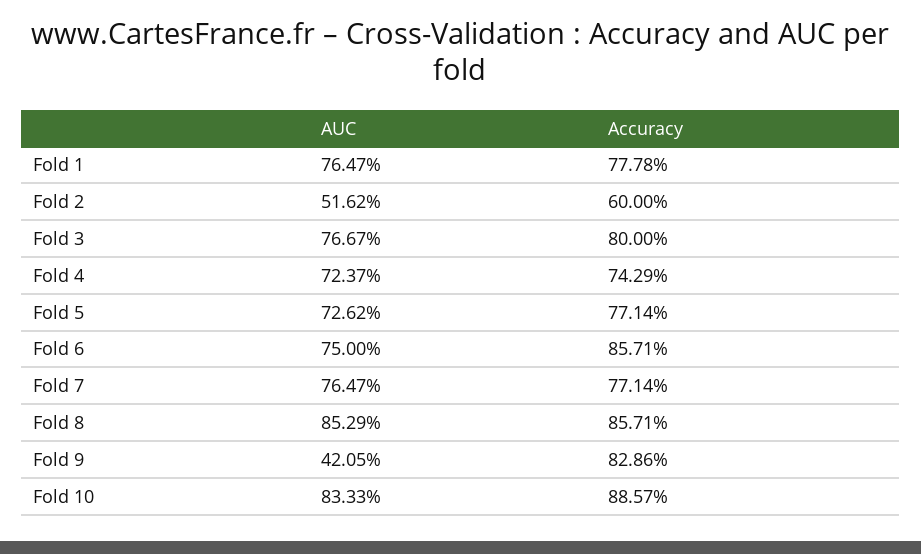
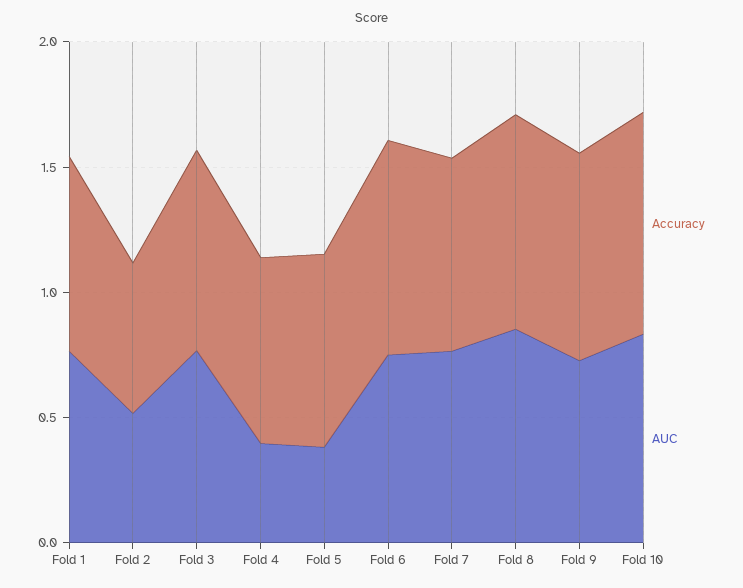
AUC, Fold 4: 0.7237 -> 0.4
AUC, Fold 5: 0.7262 -> 0.4
AUC, Fold 9: 0.4205 -> 0.7

